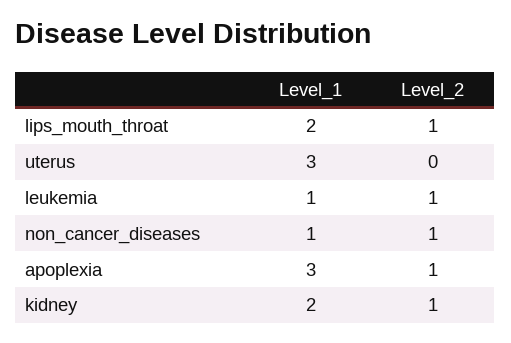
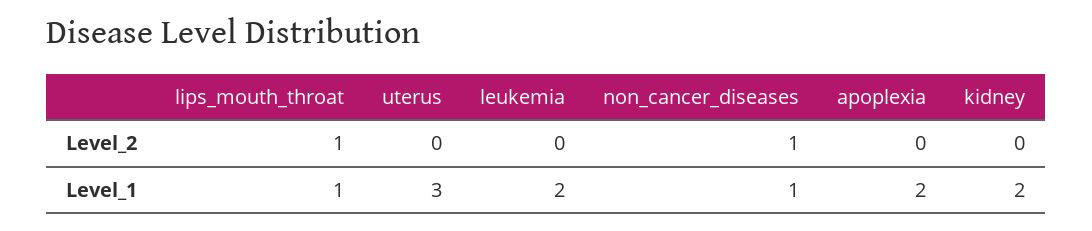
Level_1, lips_mouth_throat: 2 -> 1
Level_1, leukemia: 1 -> 2
Level_2, leukemia: 1 -> 0
Level_1, apoplexia: 3 -> 2
Level_2, apoplexia: 1 -> 0
Level_2, kidney: 1 -> 0

